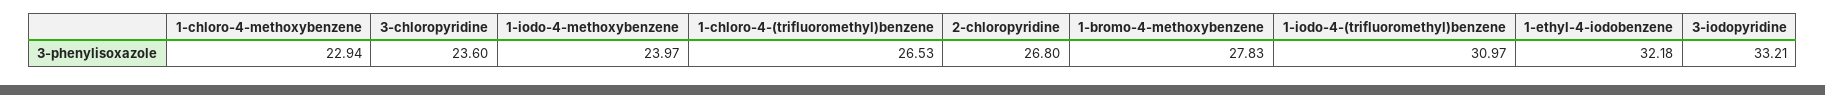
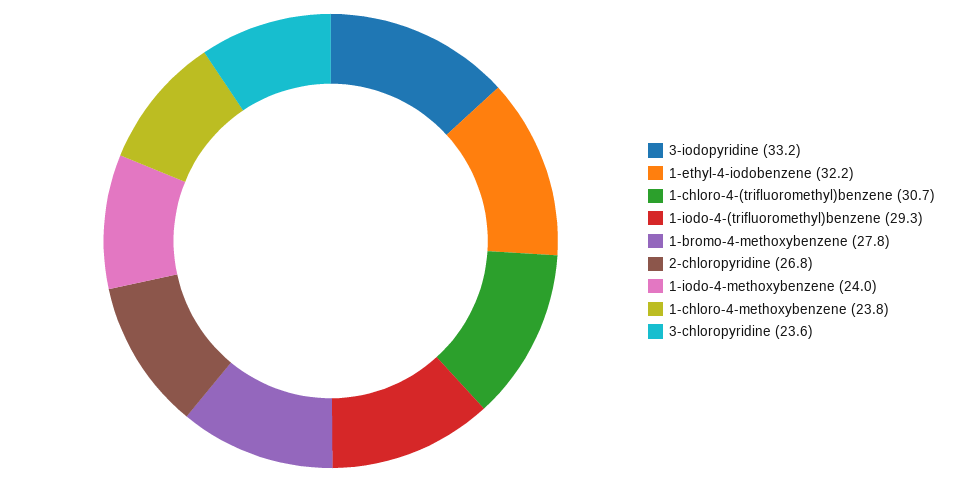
1-chloro-4-methoxybenzene: 22.94 -> 23.8
1-chloro-4-(trifluoromethyl)benzene: 26.53 -> 30.7
1-iodo-4-(trifluoromethyl)benzene: 30.97 -> 29.3

